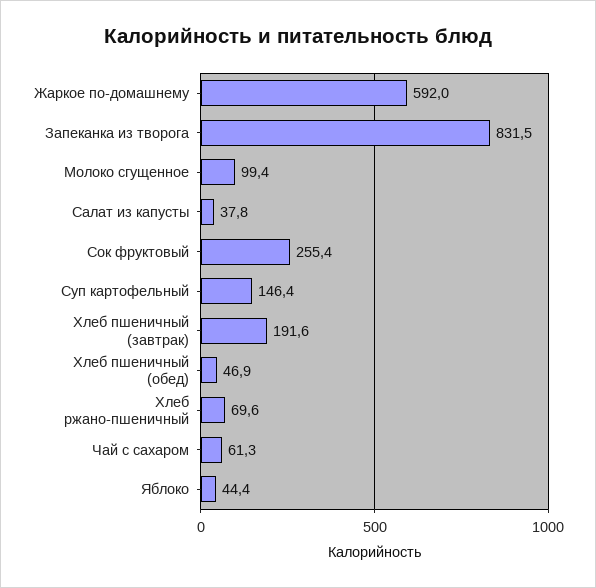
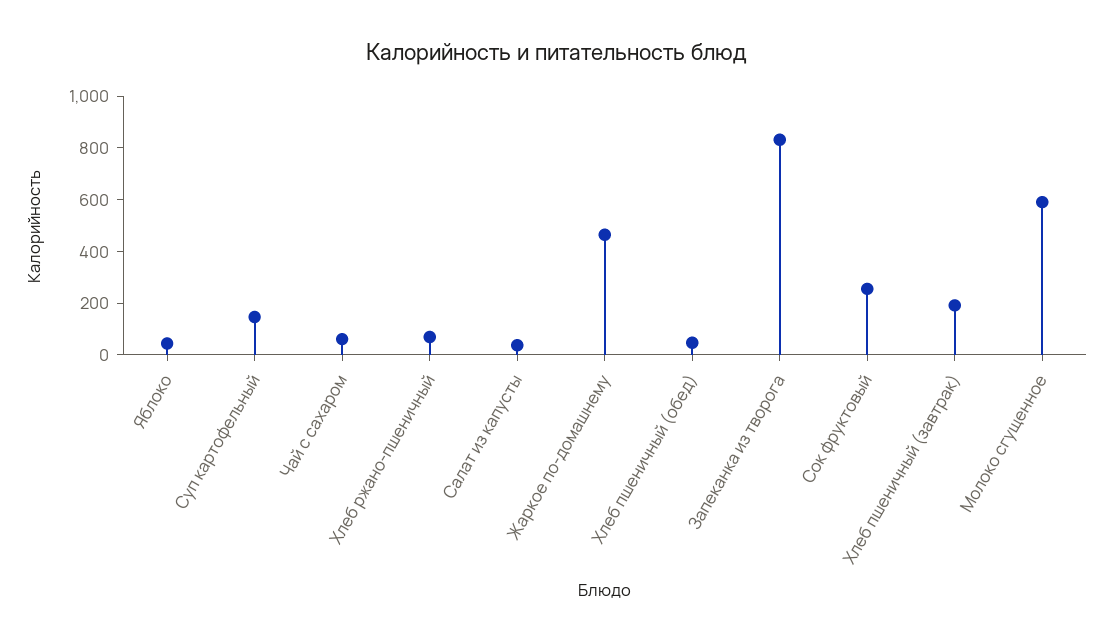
Жаркое по-домашнему: 592 -> 450
Молоко сгущенное: 99.4 -> 600

